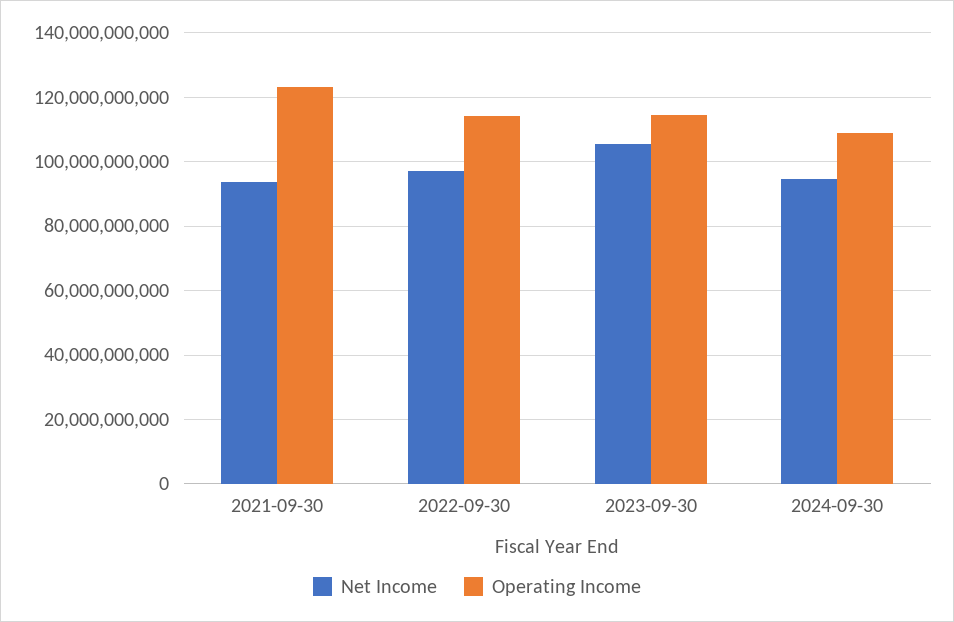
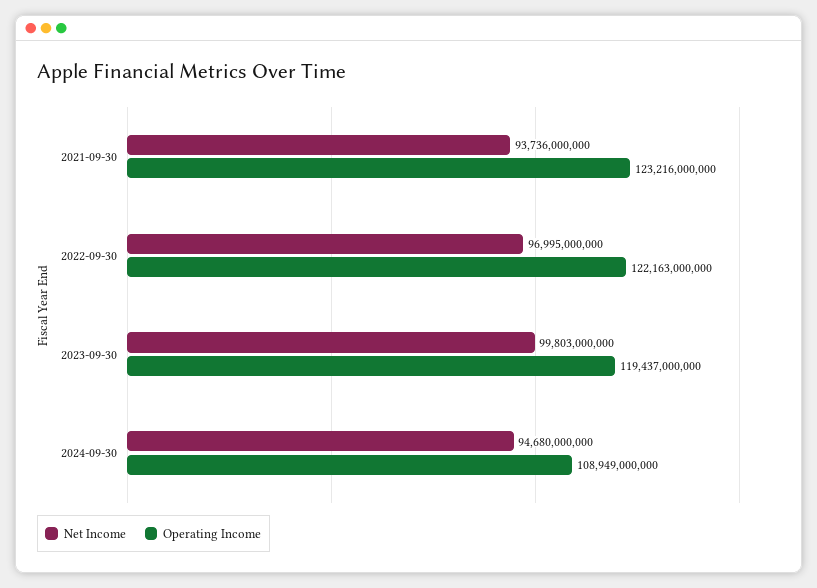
Operating Income, 2022-09-30: 114000000000 -> 122163000000
Net Income, 2023-09-30: 106000000000 -> 99803000000
Operating Income, 2023-09-30: 114000000000 -> 119437000000

